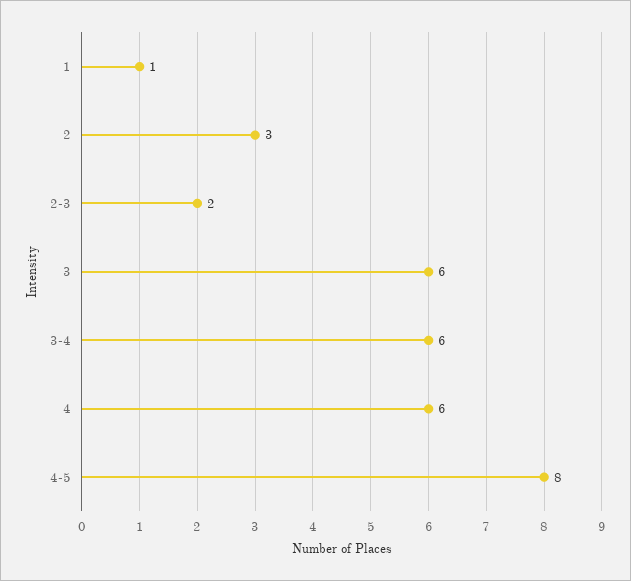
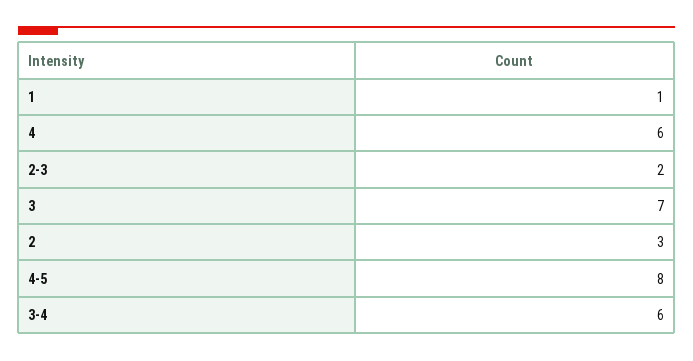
3: 6 -> 7

